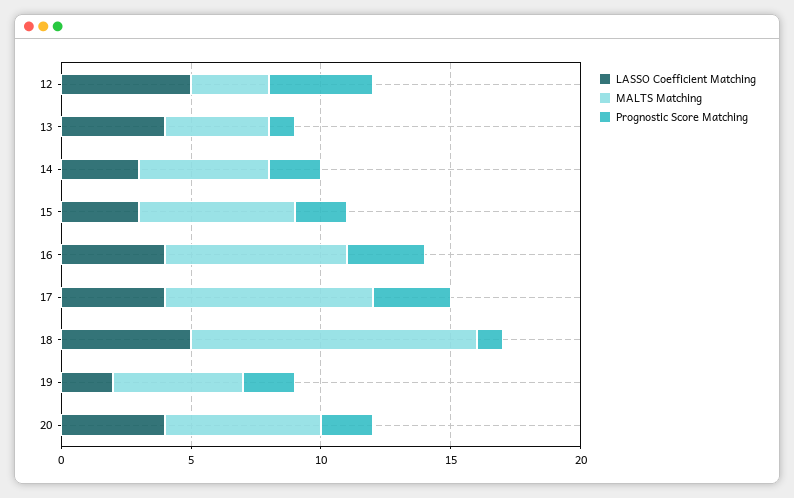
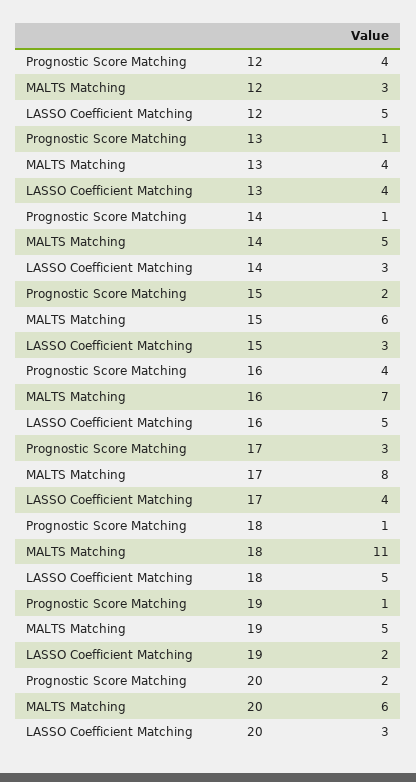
Prognostic Score Matching, 14: 2 -> 1
LASSO Coefficient Matching, 16: 4 -> 5
Prognostic Score Matching, 16: 3 -> 4
Prognostic Score Matching, 19: 2 -> 1
LASSO Coefficient Matching, 20: 4 -> 3

